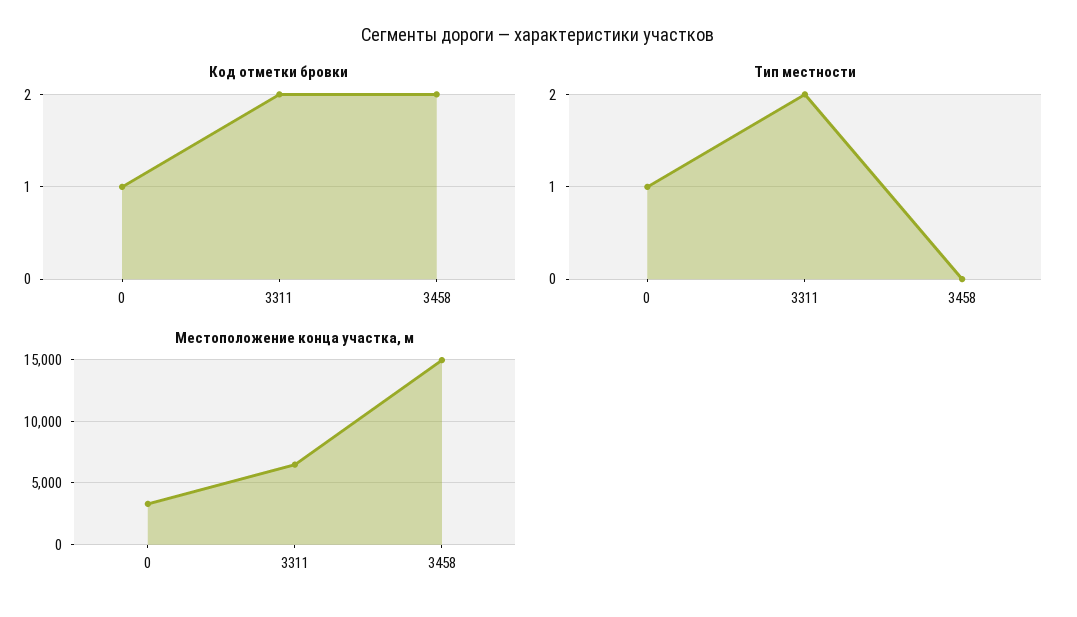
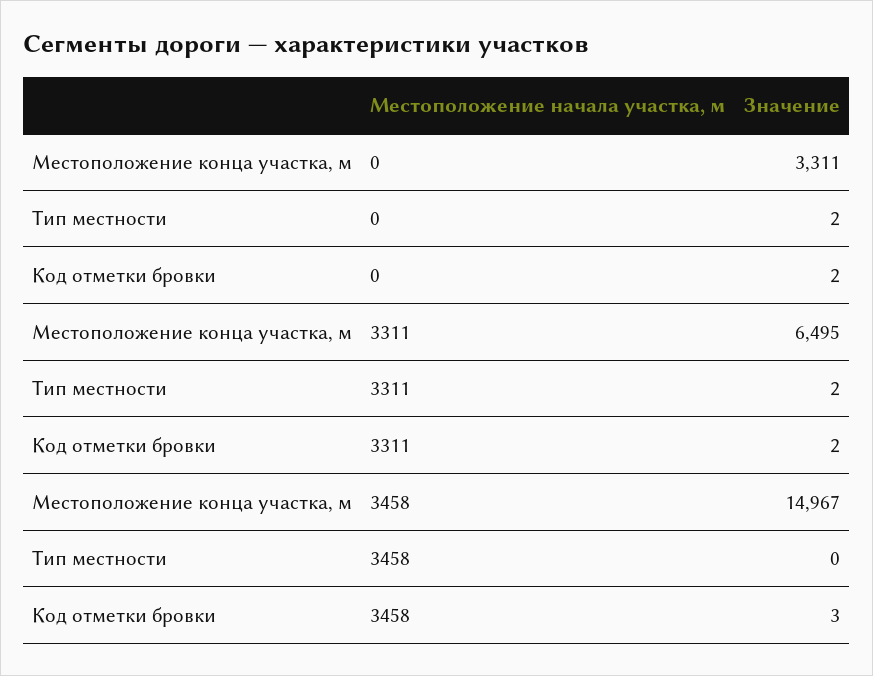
Код отметки бровки, 0: 1 -> 2
Код отметки бровки, 3458: 2 -> 3
Тип местности, 0: 1 -> 2

